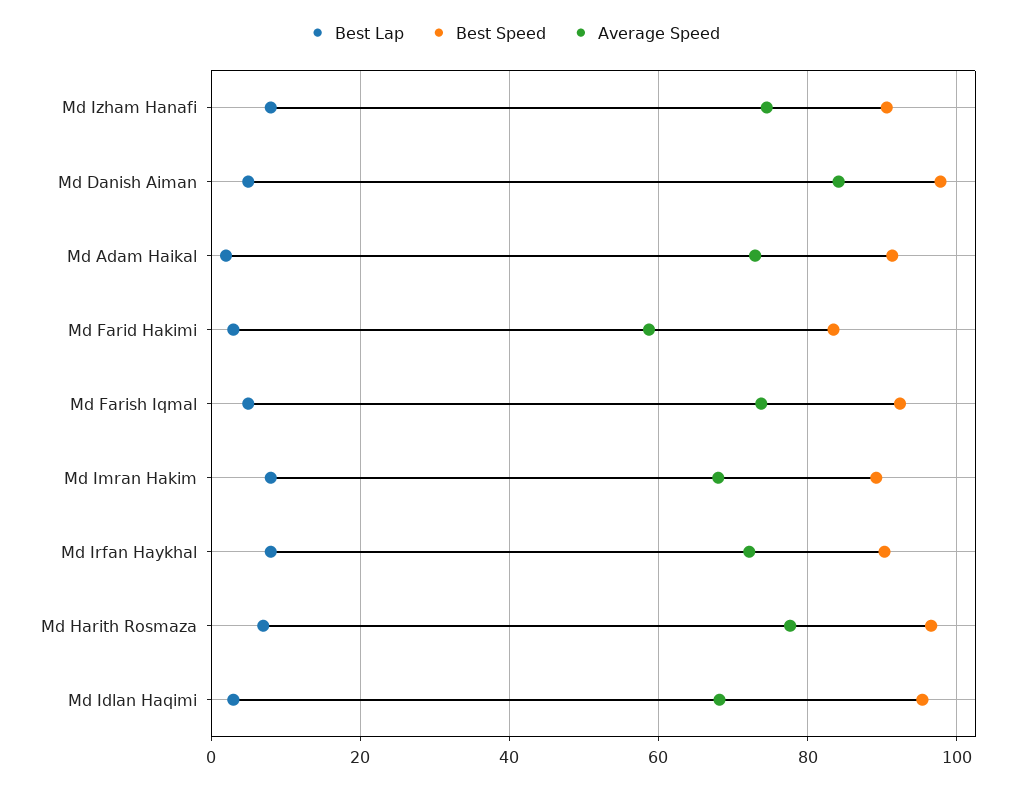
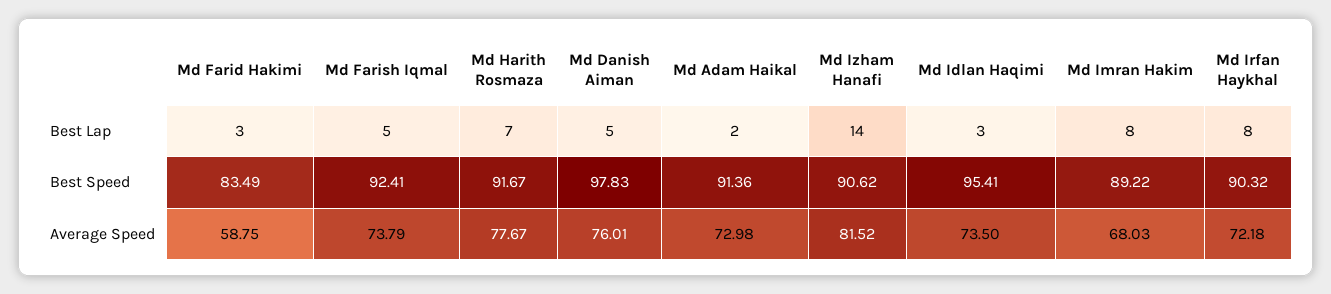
Best Lap, Md Izham Hanafi: 8 -> 14
Average Speed, Md Izham Hanafi: 74 -> 81.52
Average Speed, Md Danish Aiman: 84 -> 76.01
Best Speed, Md Harith Rosmaza: 96 -> 91.67
Average Speed, Md Idlan Haqimi: 68 -> 73.5

